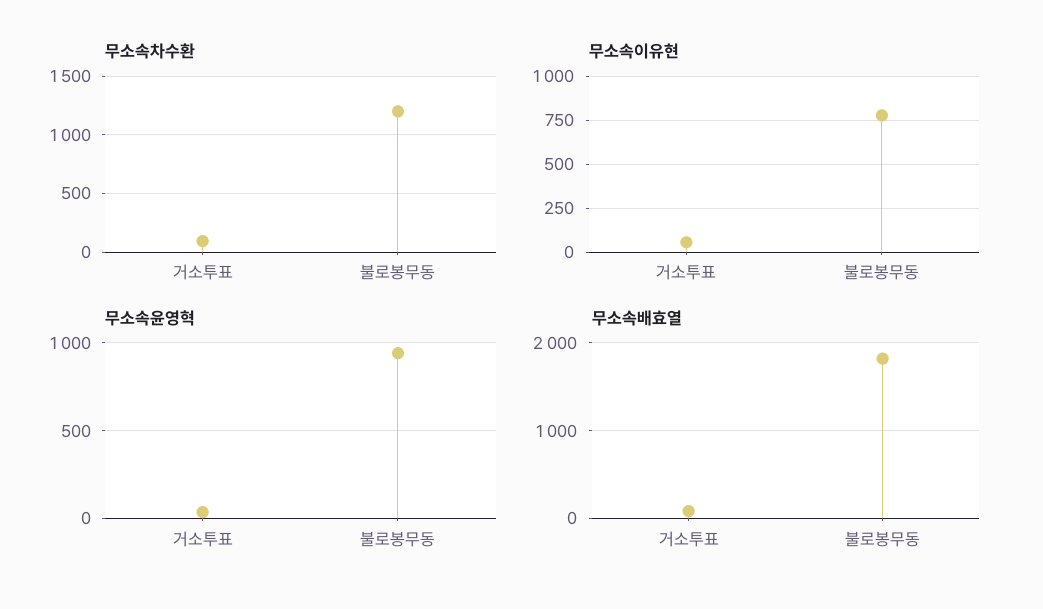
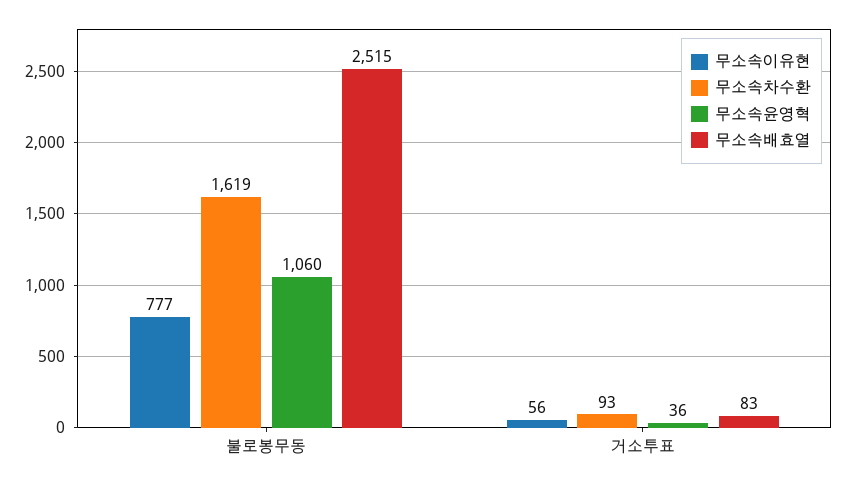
무소속차수환, 불로봉무동: 1200 -> 1619
무소속윤영혁, 불로봉무동: 950 -> 1060
무소속배효열, 불로봉무동: 1800 -> 2515

